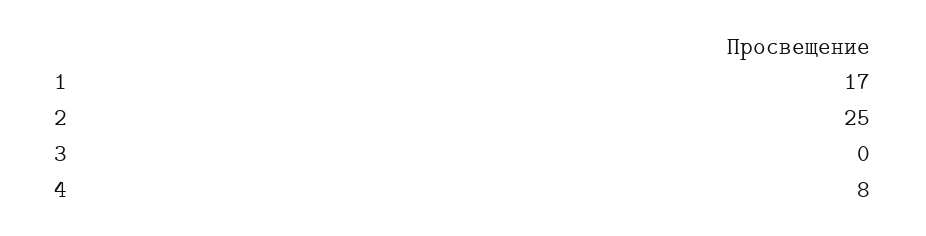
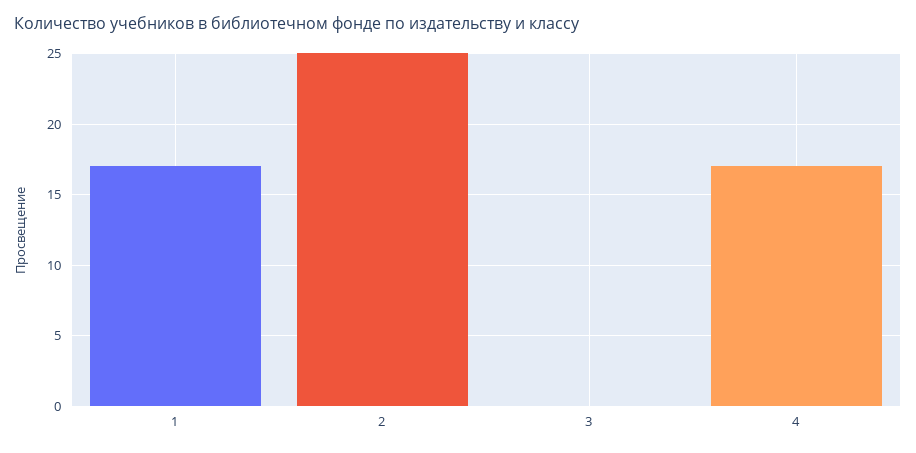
4: 8 -> 17

